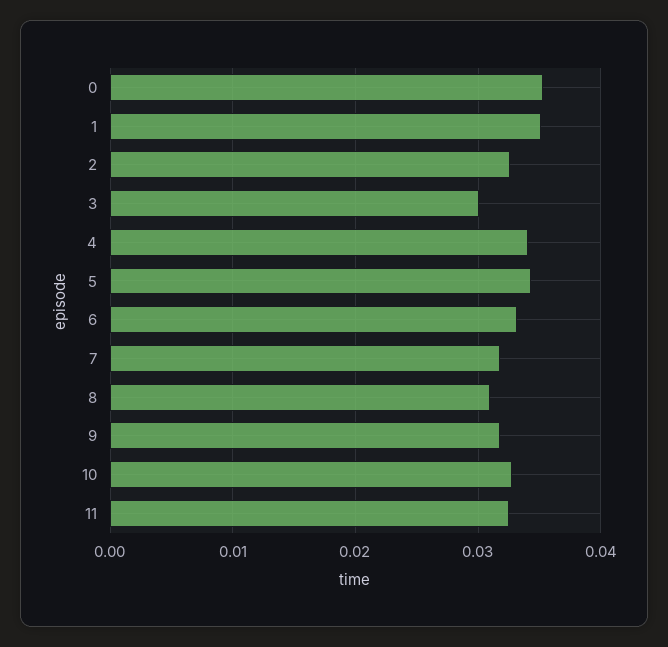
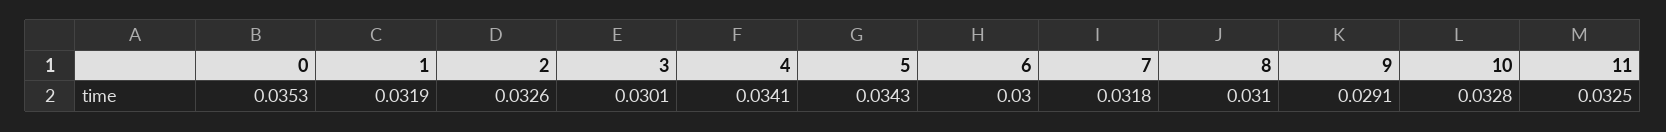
1: 0.035 -> 0.0319
6: 0.033 -> 0.03
9: 0.032 -> 0.0291

